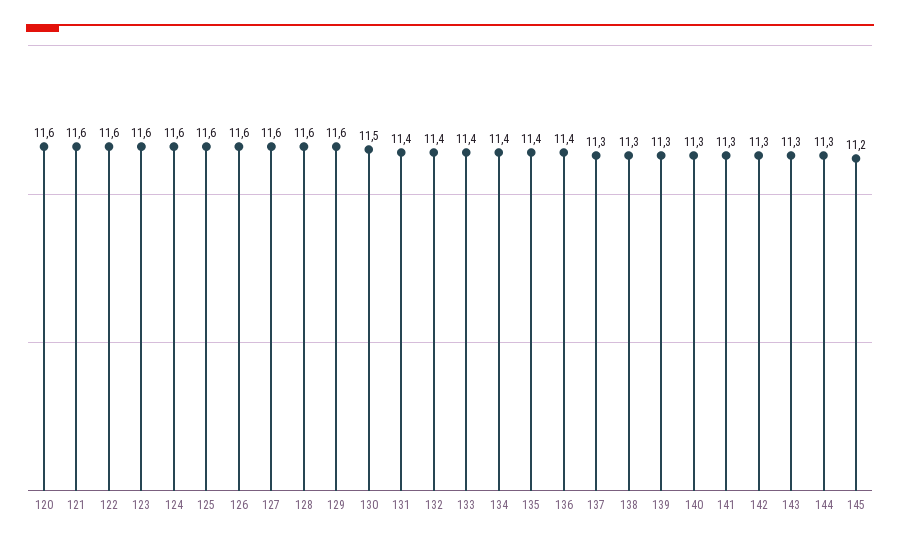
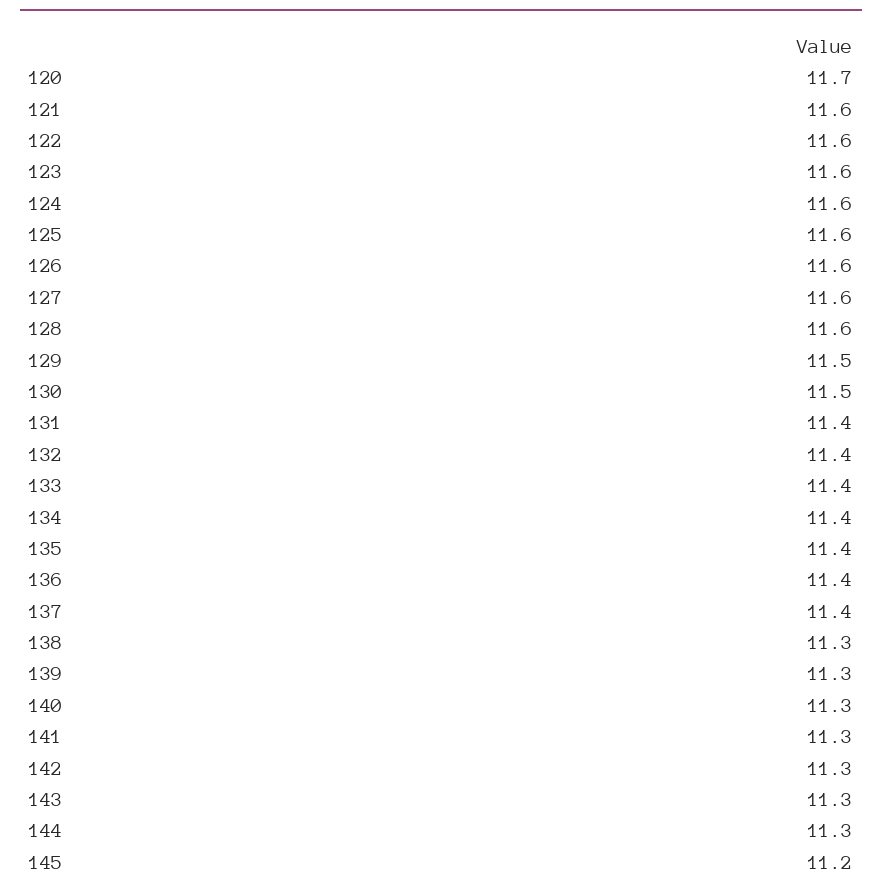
120: 11.6 -> 11.7
129: 11.6 -> 11.5
137: 11.3 -> 11.4

